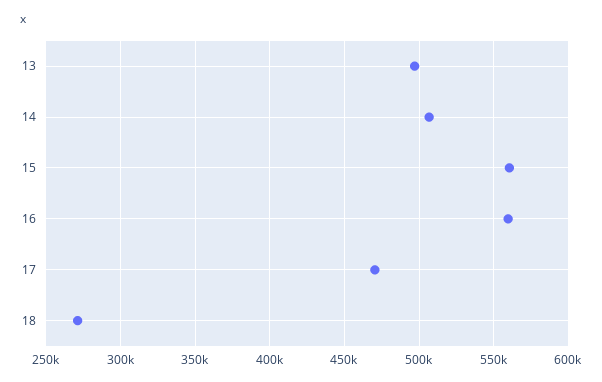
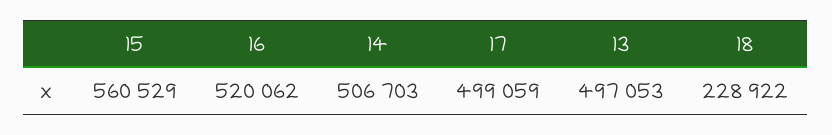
16: 560000 -> 520062
17: 470000 -> 499059
18: 270000 -> 228922

